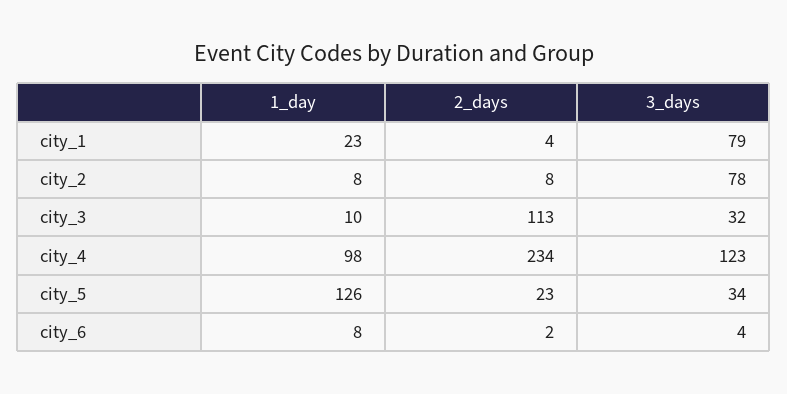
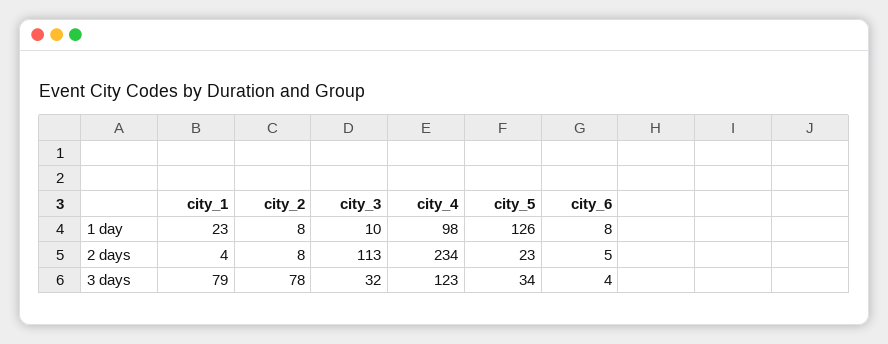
2_days, city_6: 2 -> 5

